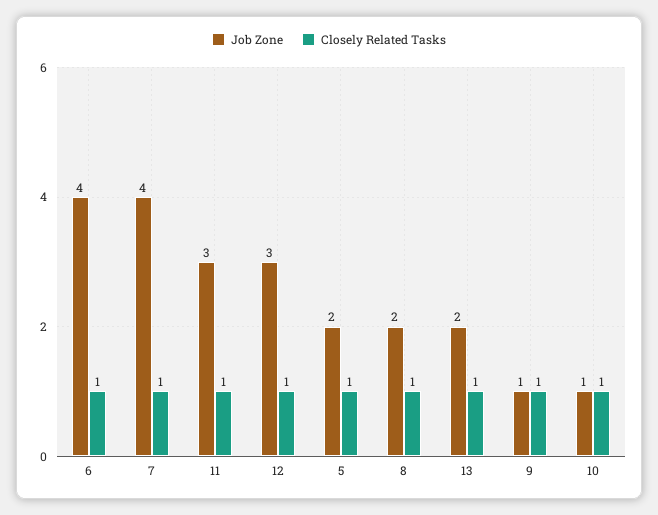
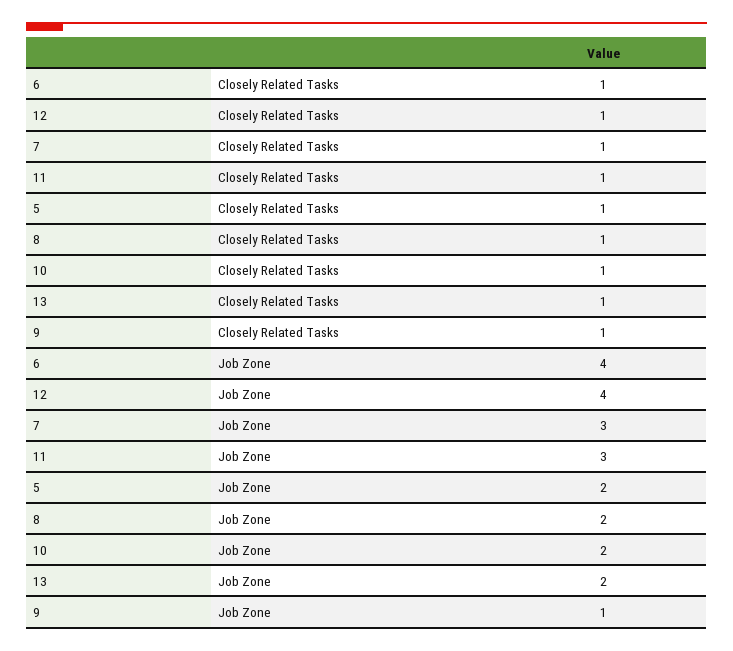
Job Zone, 7: 4 -> 3
Job Zone, 12: 3 -> 4
Job Zone, 10: 1 -> 2

